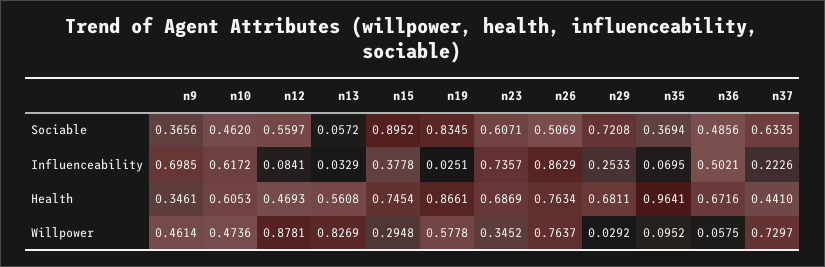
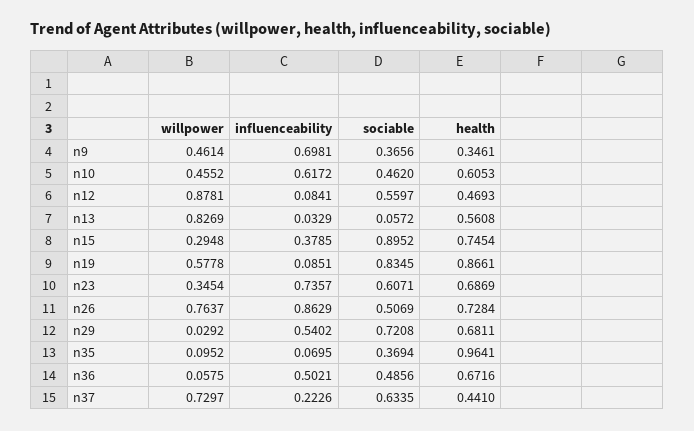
n9, Influenceability: 0.6985 -> 0.6981
n15, Influenceability: 0.3778 -> 0.3785
n19, Influenceability: 0.0251 -> 0.0851
n29, Influenceability: 0.2533 -> 0.5402
n26, Health: 0.7634 -> 0.7284
n10, Willpower: 0.4736 -> 0.4552
n23, Willpower: 0.3452 -> 0.3454

